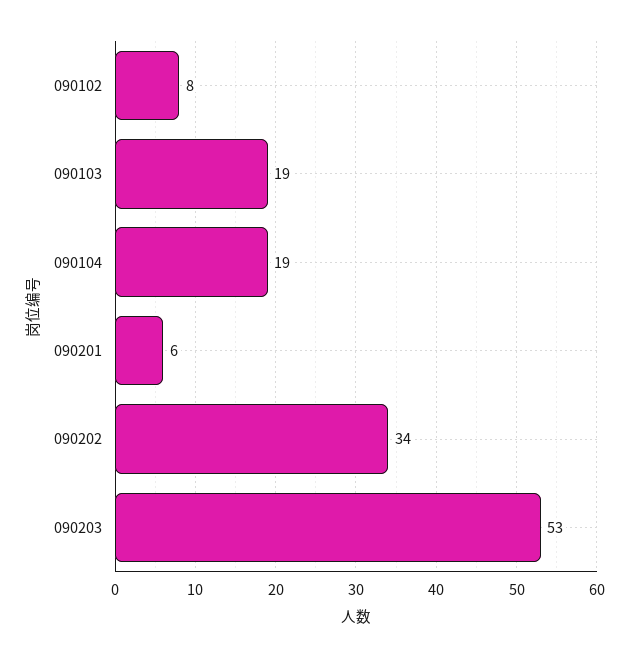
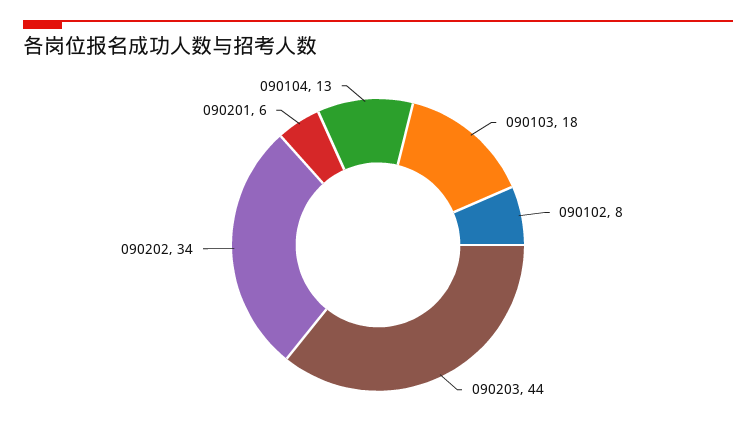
090103: 19 -> 18
090104: 19 -> 13
090203: 53 -> 44

